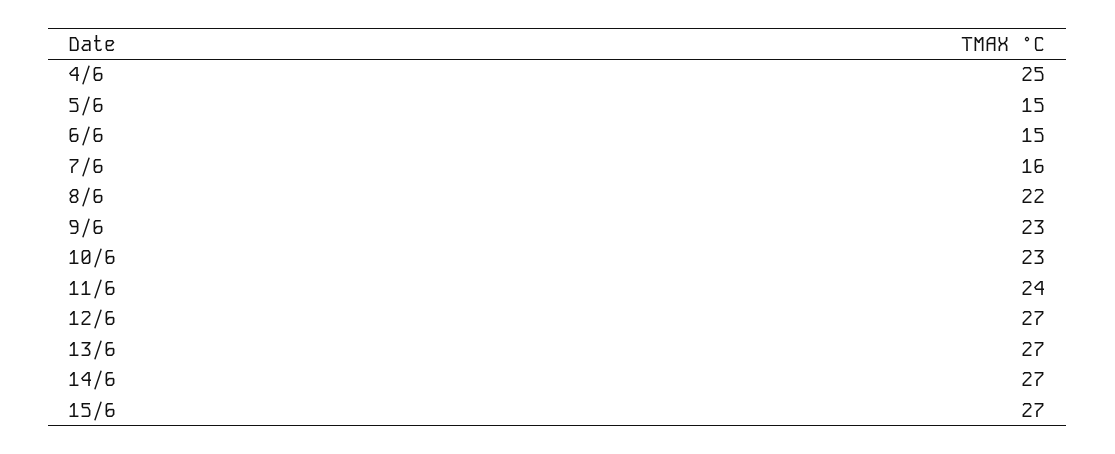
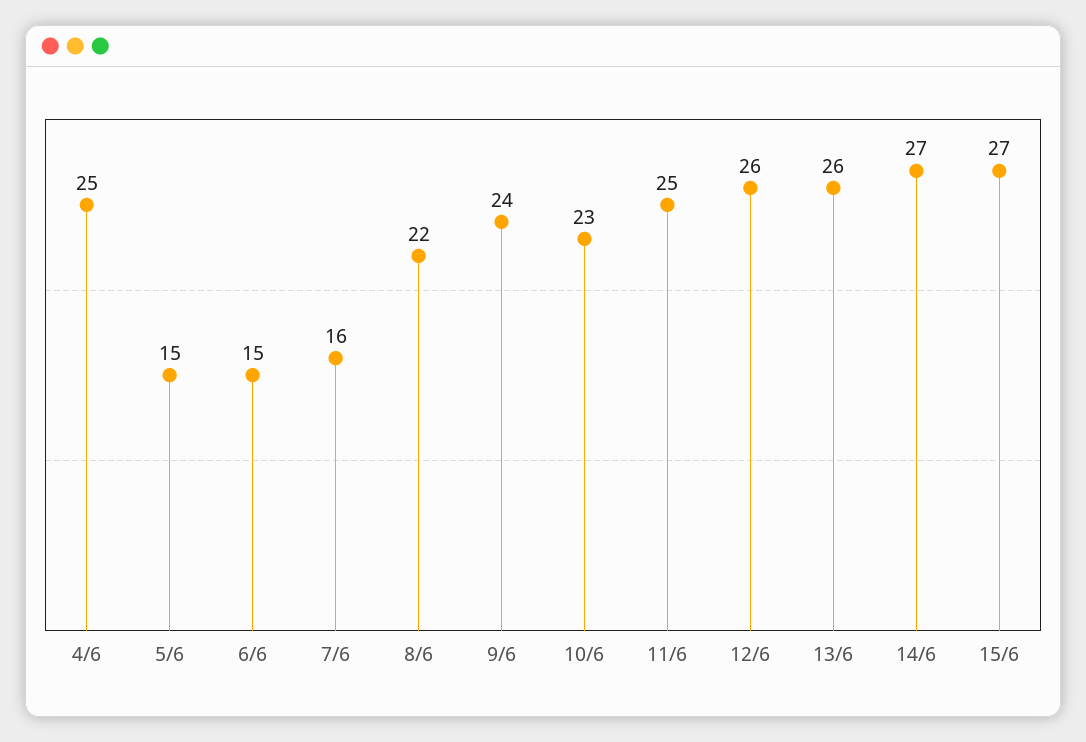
9/6: 23 -> 24
11/6: 24 -> 25
12/6: 27 -> 26
13/6: 27 -> 26

